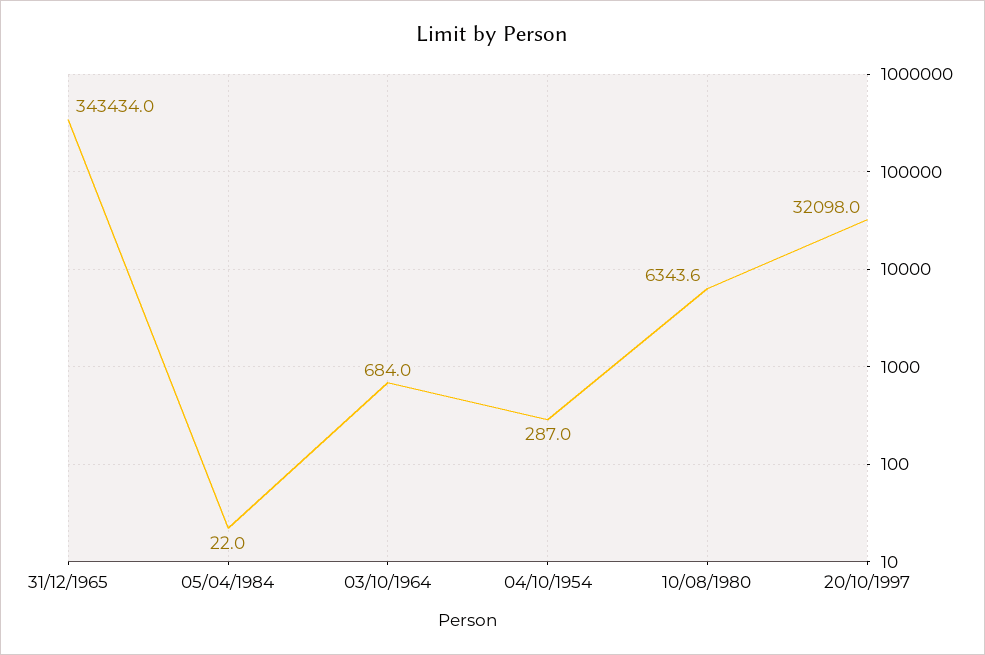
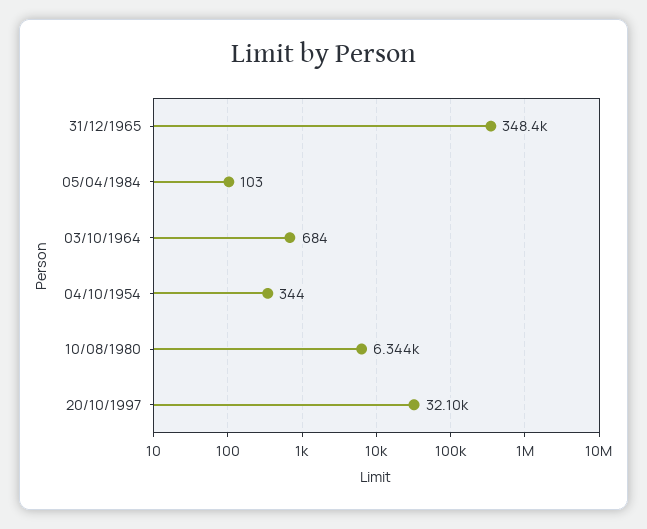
31/12/1965: 343434 -> 348400
05/04/1984: 22 -> 103
04/10/1954: 287 -> 344

